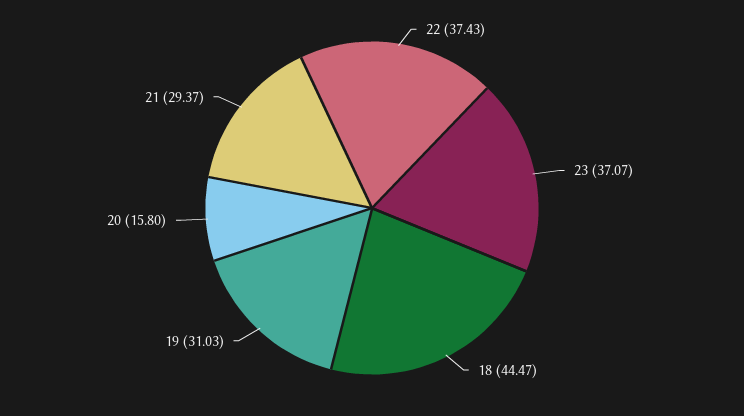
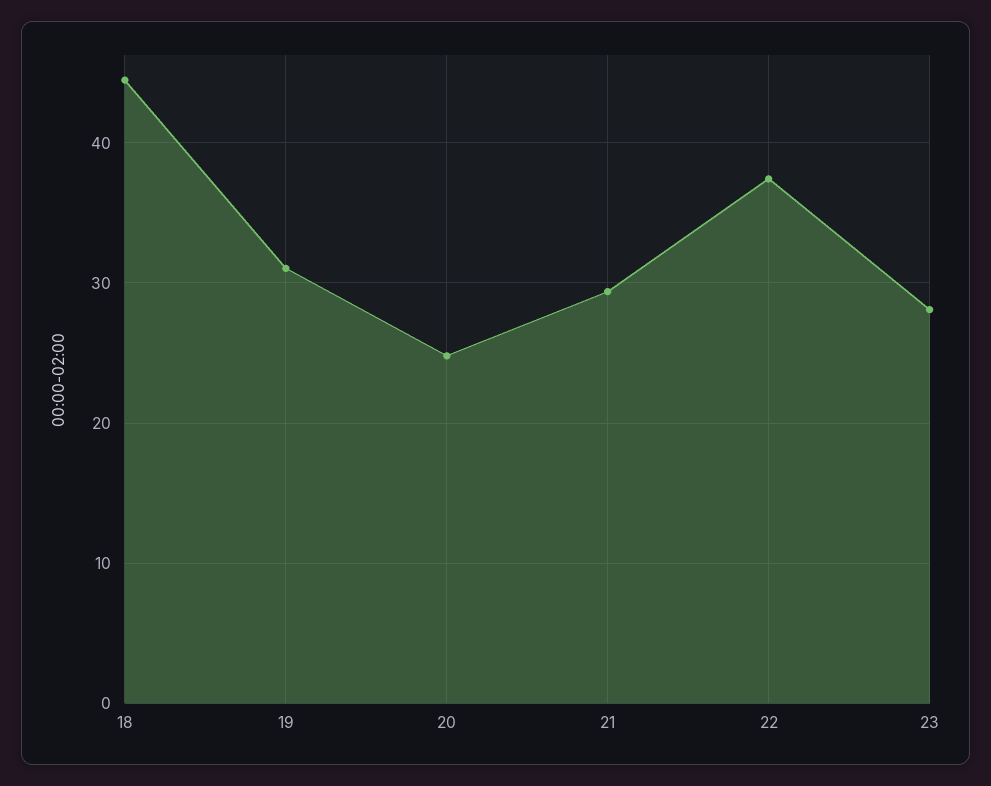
23: 37.07 -> 28
20: 15.8 -> 25

